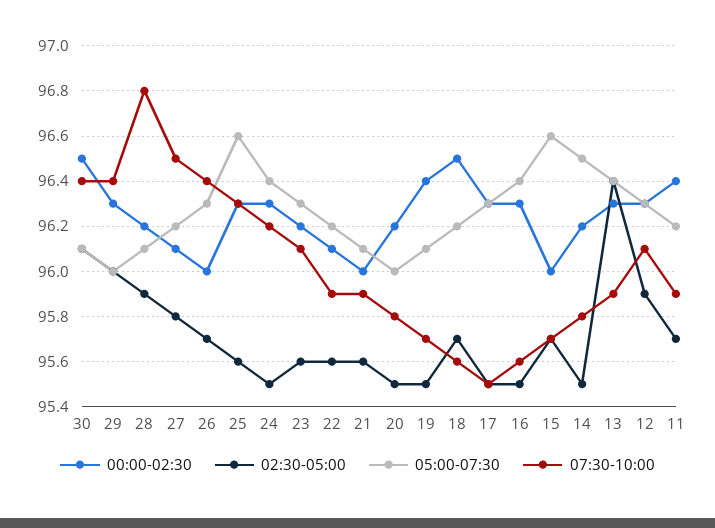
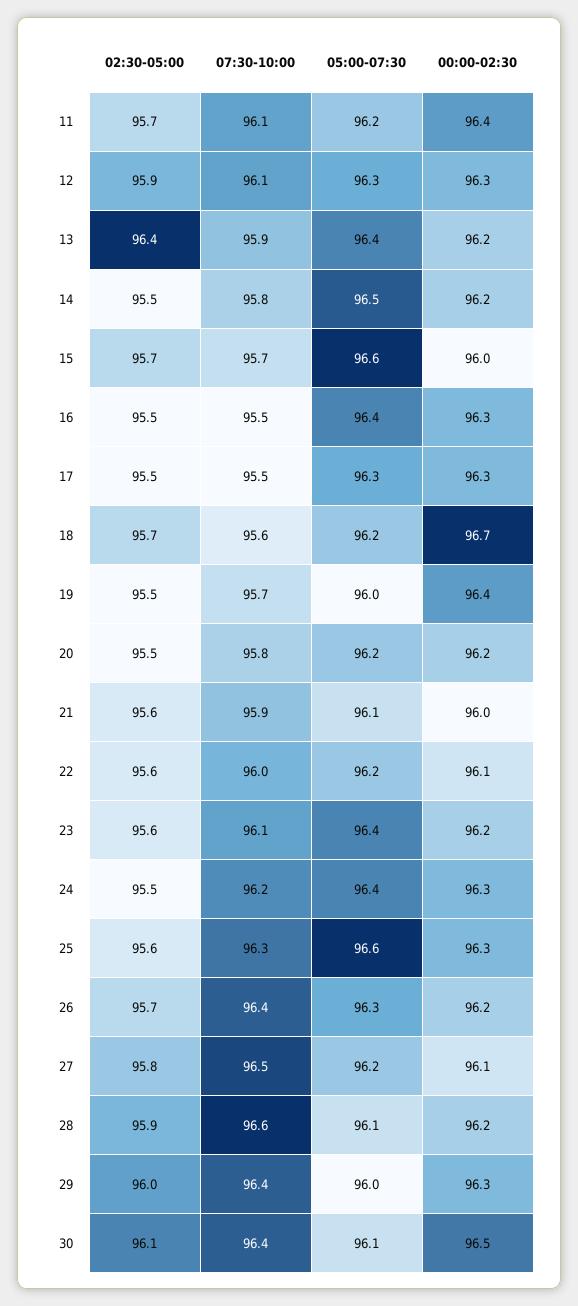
07:30-10:00, 28: 96.8 -> 96.6
00:00-02:30, 26: 96 -> 96.2
05:00-07:30, 23: 96.3 -> 96.4
07:30-10:00, 22: 95.9 -> 96
05:00-07:30, 20: 96 -> 96.2
05:00-07:30, 19: 96.1 -> 96
00:00-02:30, 18: 96.5 -> 96.7
07:30-10:00, 16: 95.6 -> 95.5
00:00-02:30, 13: 96.3 -> 96.2
07:30-10:00, 11: 95.9 -> 96.1

